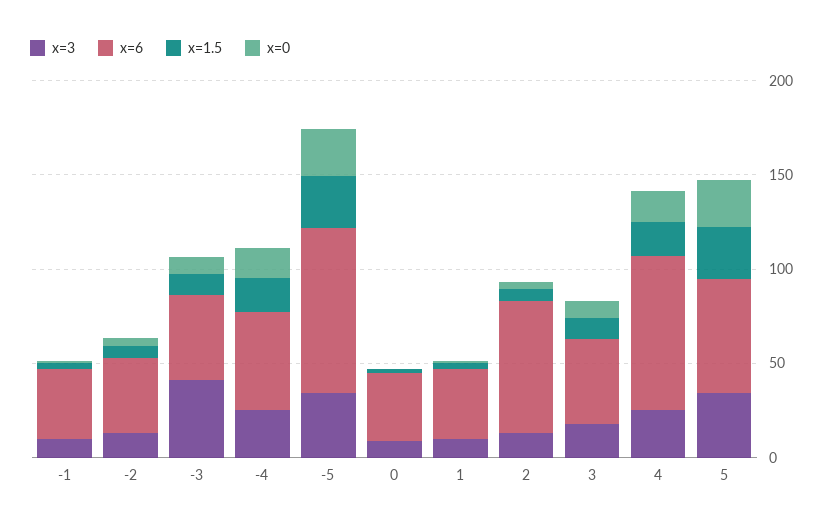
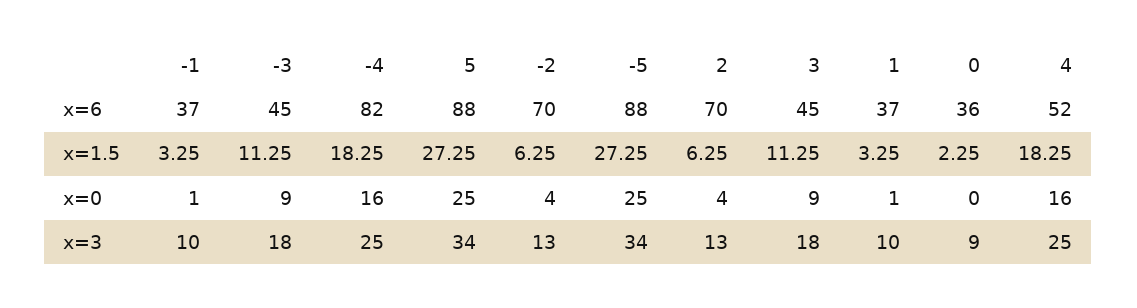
x=6, -2: 40 -> 70
x=3, -3: 40 -> 18
x=6, -4: 50 -> 82
x=6, 4: 80 -> 52
x=6, 5: 60 -> 88

